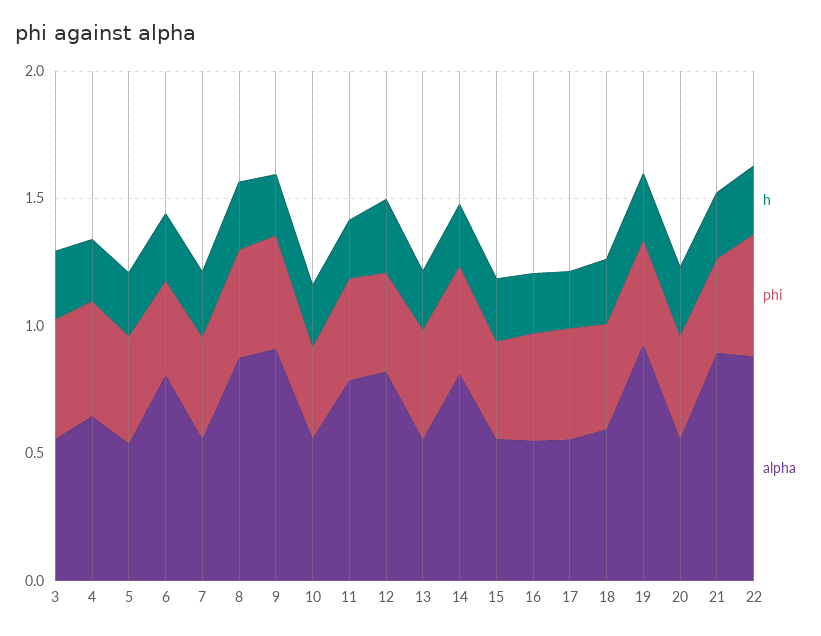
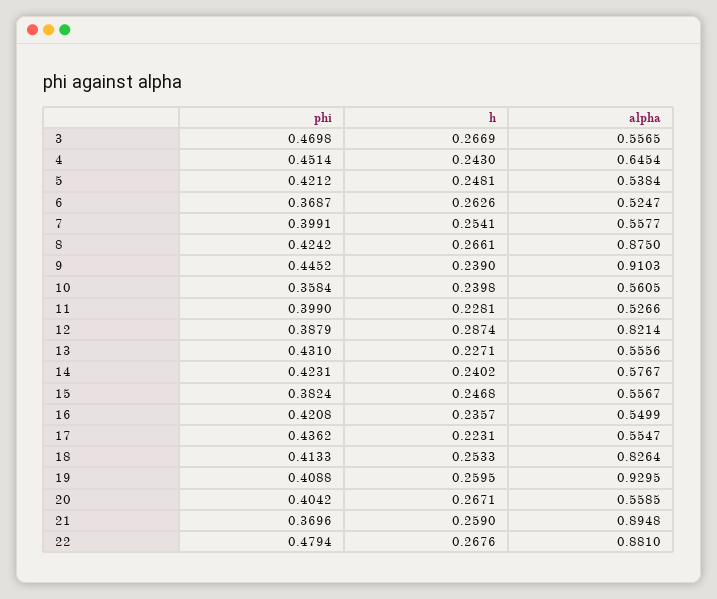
alpha, 6: 0.8 -> 0.5247
alpha, 11: 0.8 -> 0.5266
alpha, 14: 0.8 -> 0.5767
alpha, 18: 0.6 -> 0.8264

